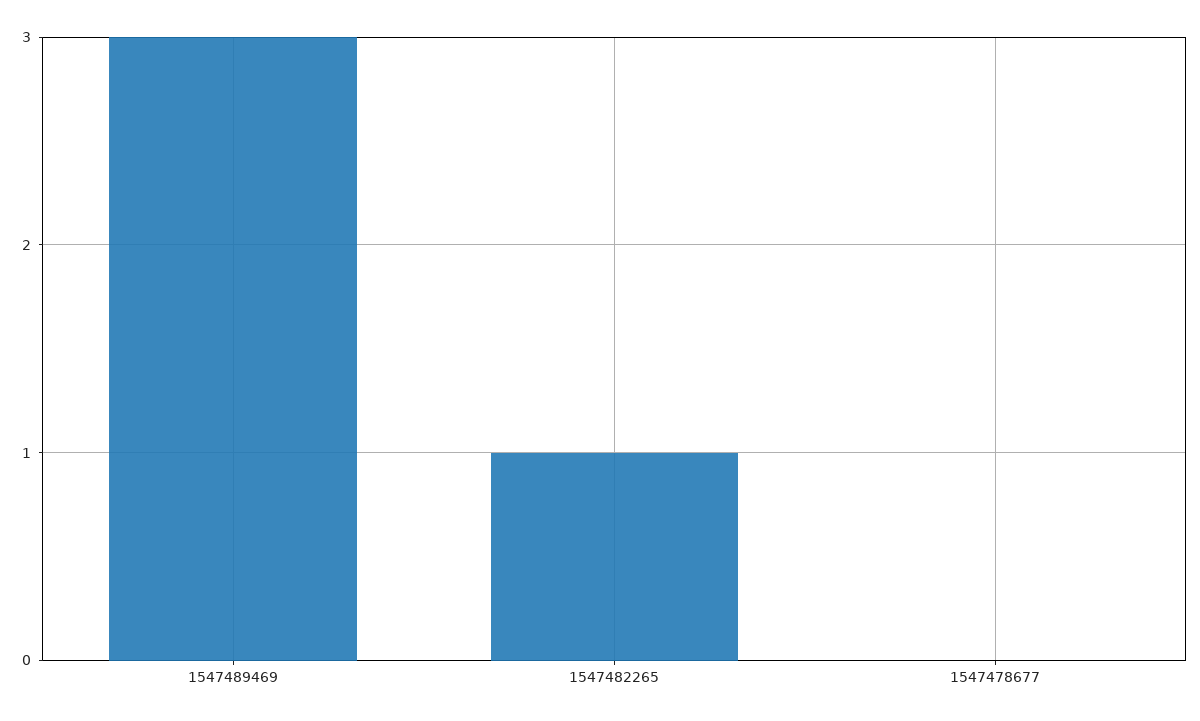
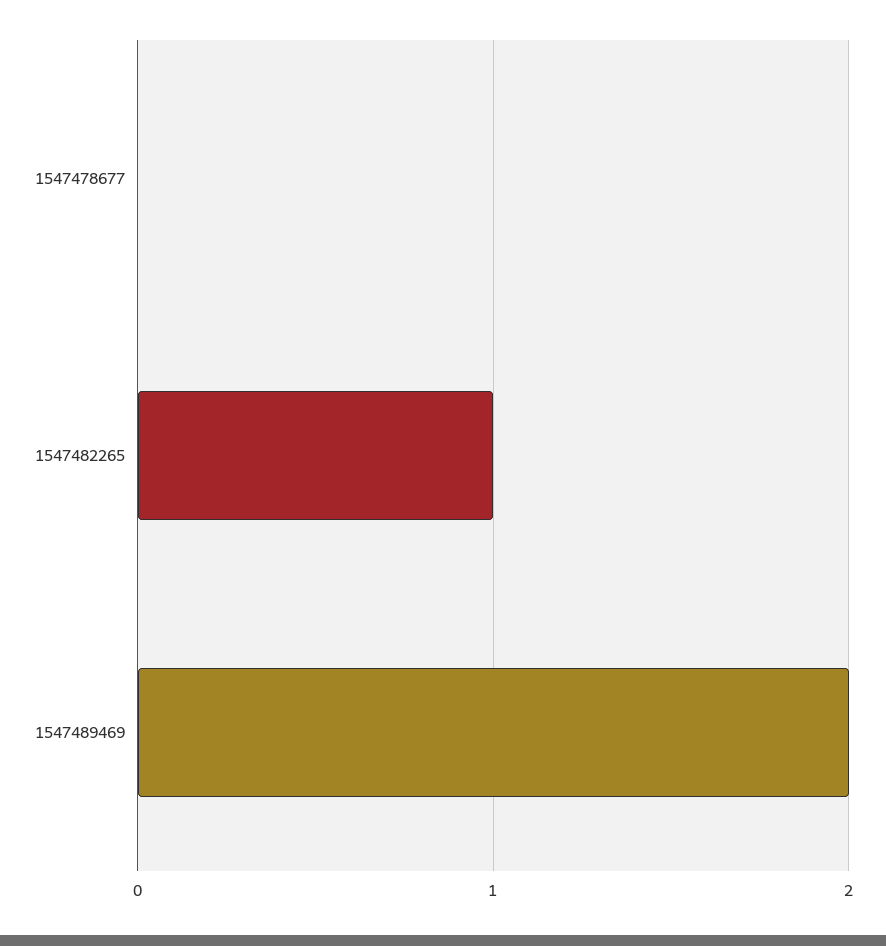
1547489469: 3 -> 2

